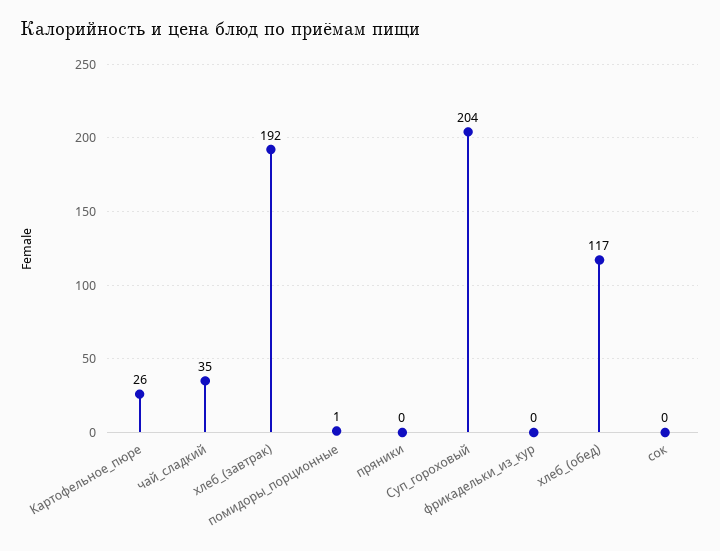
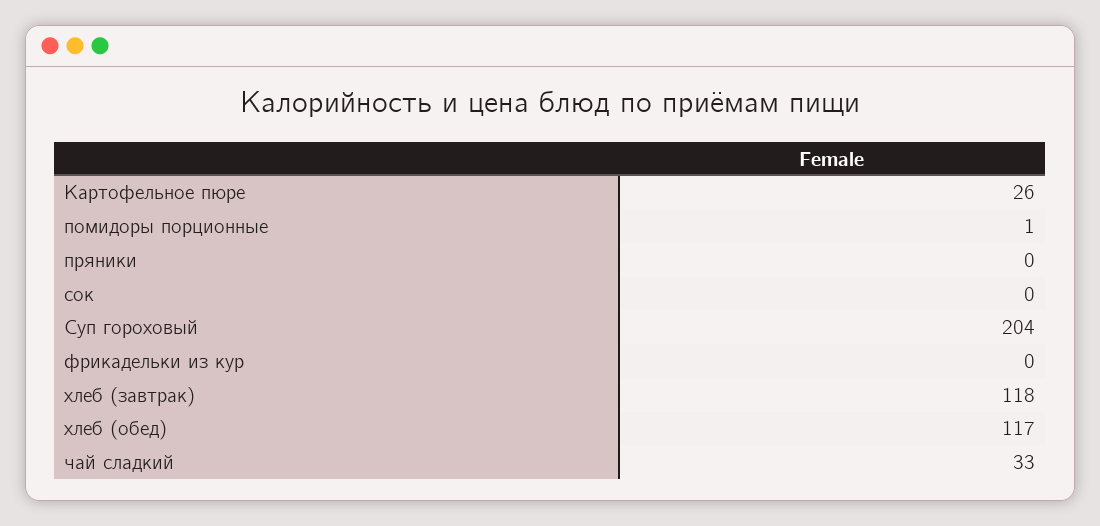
чай_сладкий: 35 -> 33
хлеб_(завтрак): 192 -> 118

